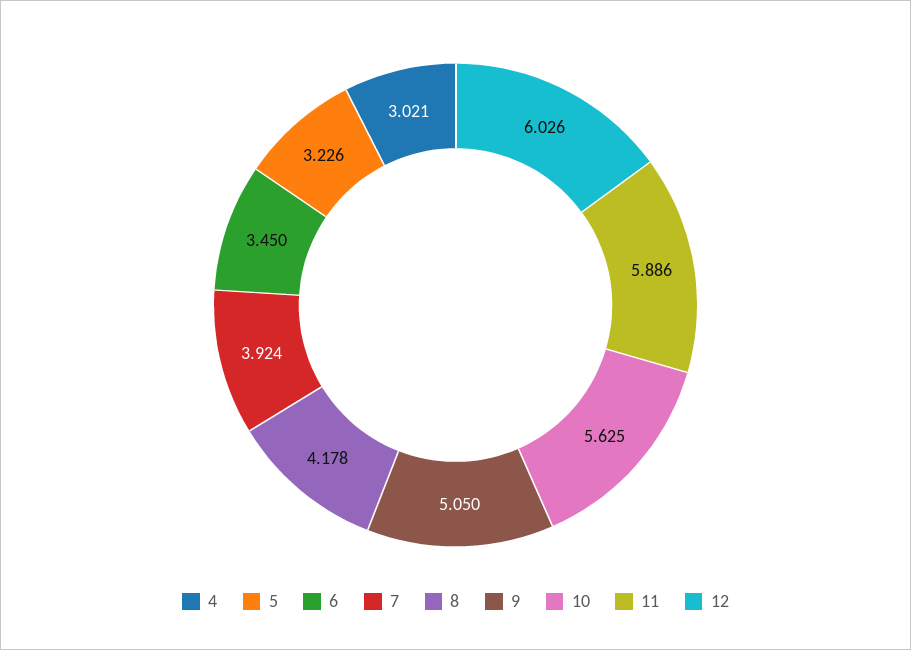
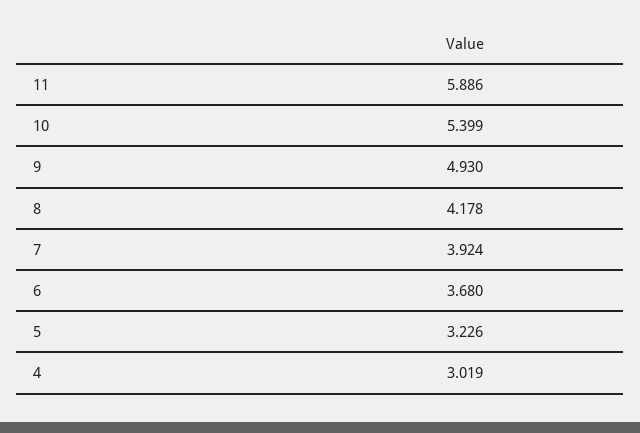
4: 3.021 -> 3.019
6: 3.45 -> 3.68
9: 5.05 -> 4.93
10: 5.625 -> 5.399
12: 6.026 -> none

